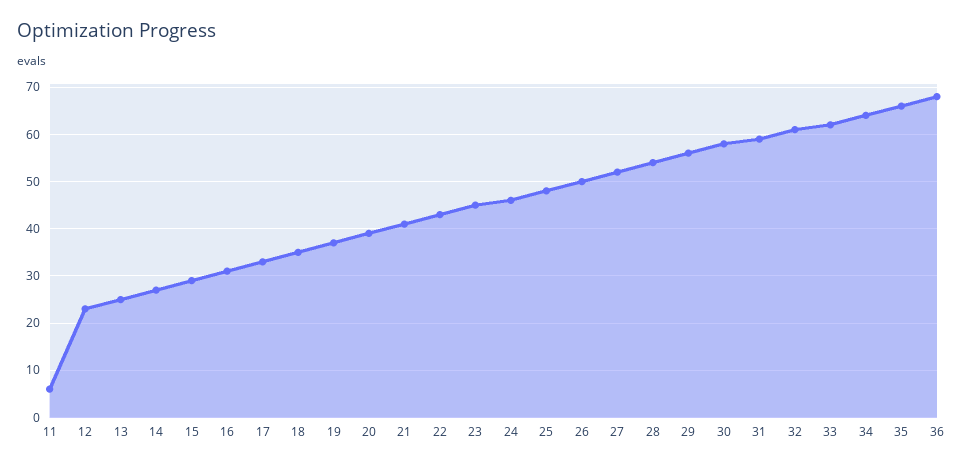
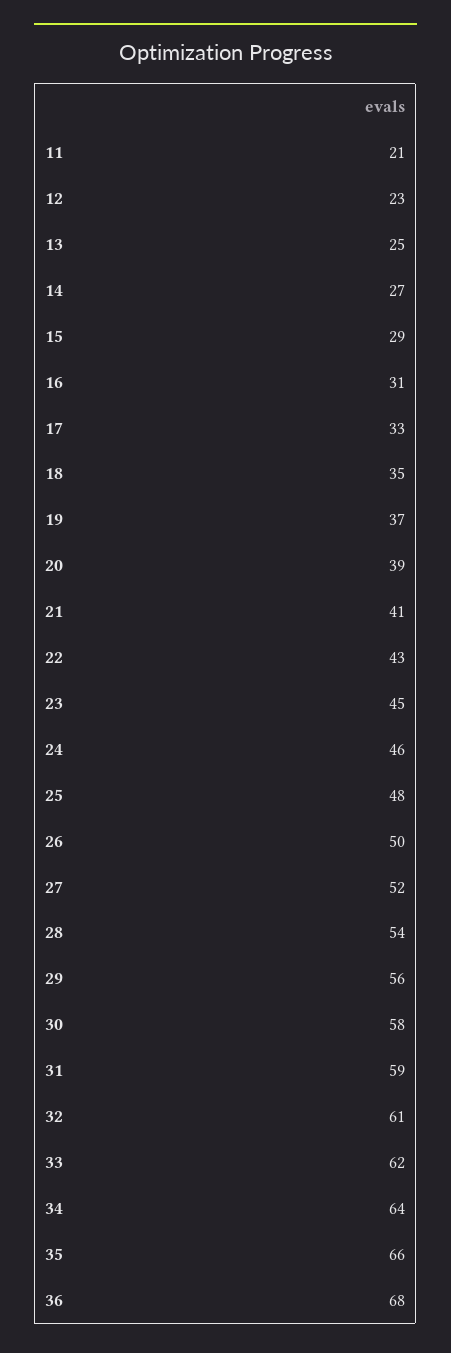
11: 5 -> 21

